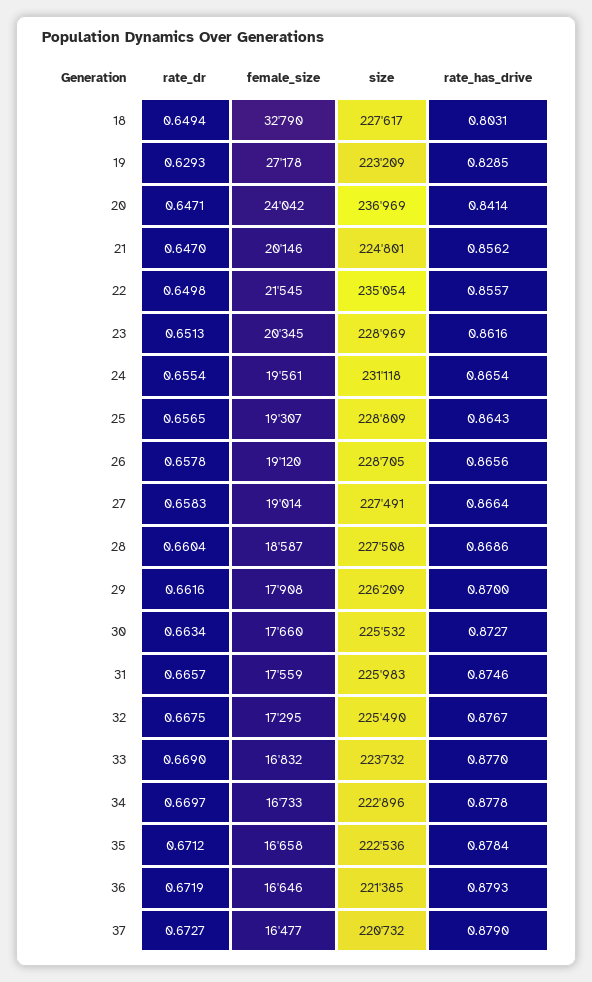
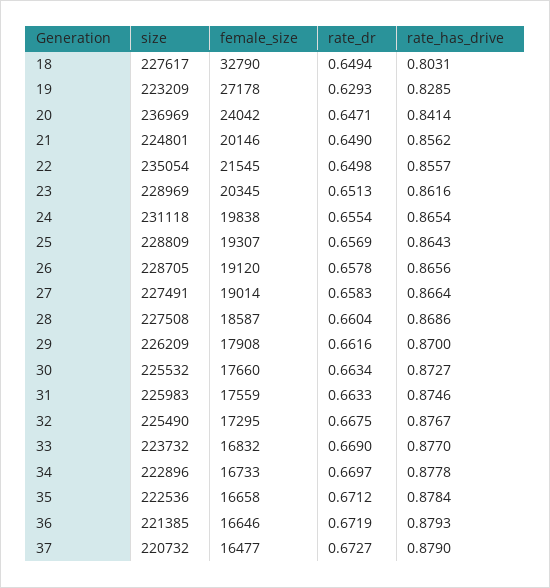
rate_dr, 21: 0.647 -> 0.649
female_size, 24: 19561 -> 19838
rate_dr, 25: 0.6565 -> 0.6569
rate_dr, 31: 0.6657 -> 0.6633

